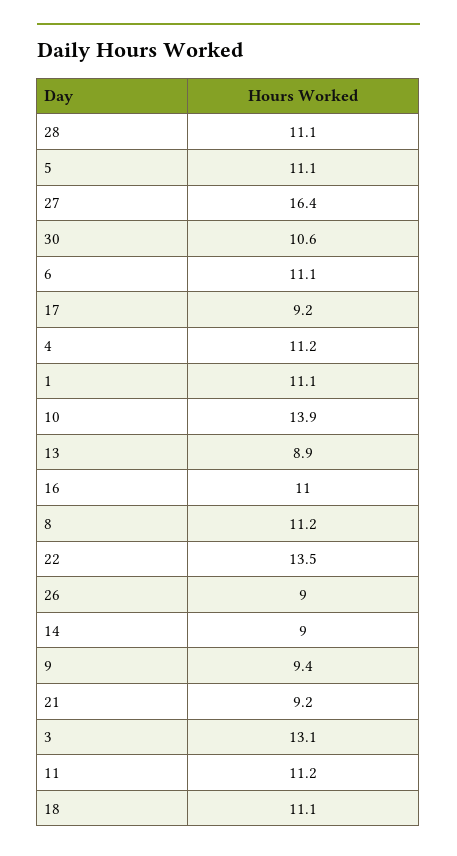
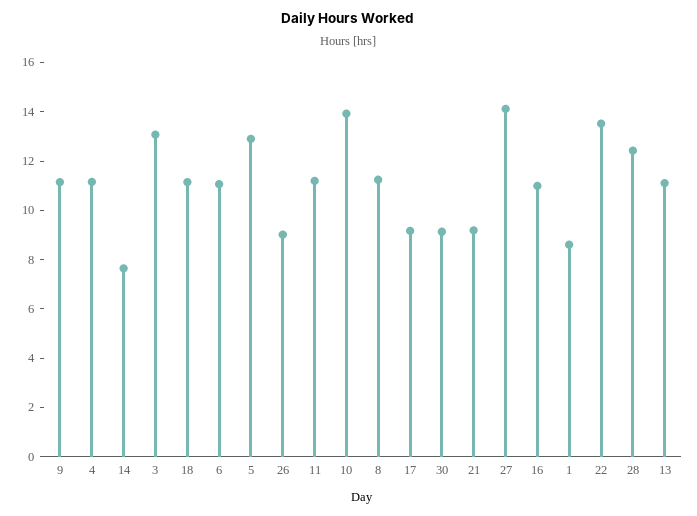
28: 11.1 -> 12.5
5: 11.1 -> 13
27: 16.4 -> 14
30: 10.6 -> 9
1: 11.1 -> 8.5
13: 8.9 -> 11
14: 9 -> 7.5
9: 9.4 -> 11

